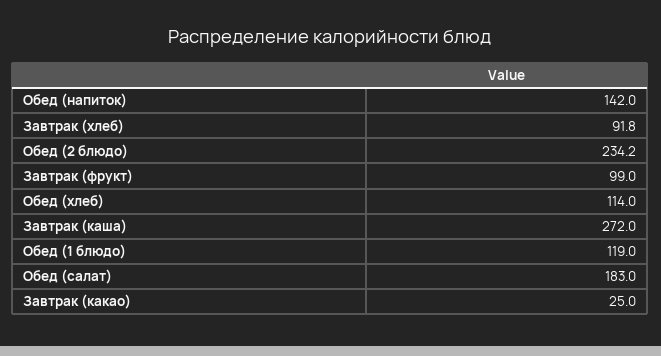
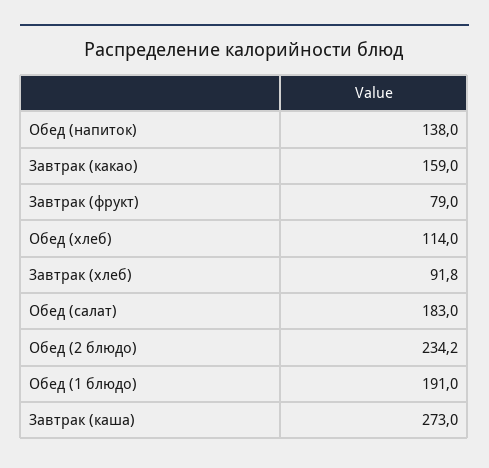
Обед (напиток): 142 -> 138
Завтрак (фрукт): 99 -> 79
Завтрак (каша): 272 -> 273
Обед (1 блюдо): 119 -> 191
Завтрак (какао): 25 -> 159

